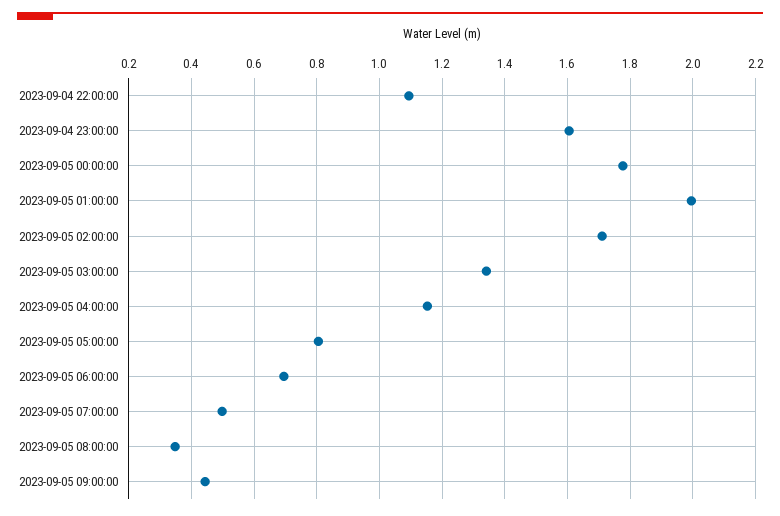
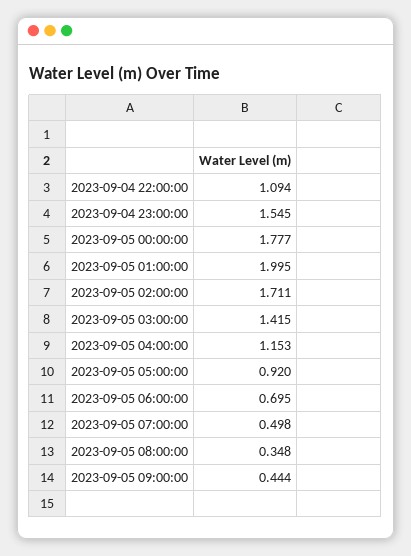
2023-09-04 23:00:00: 1.6 -> 1.545
2023-09-05 03:00:00: 1.34 -> 1.415
2023-09-05 05:00:00: 0.8 -> 0.92

